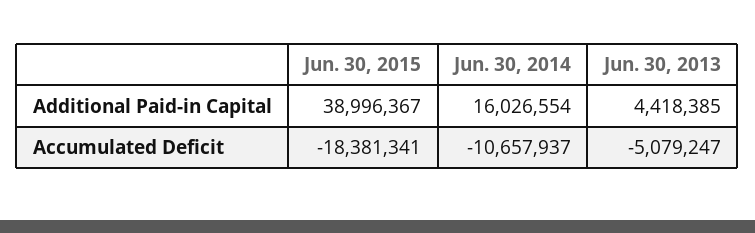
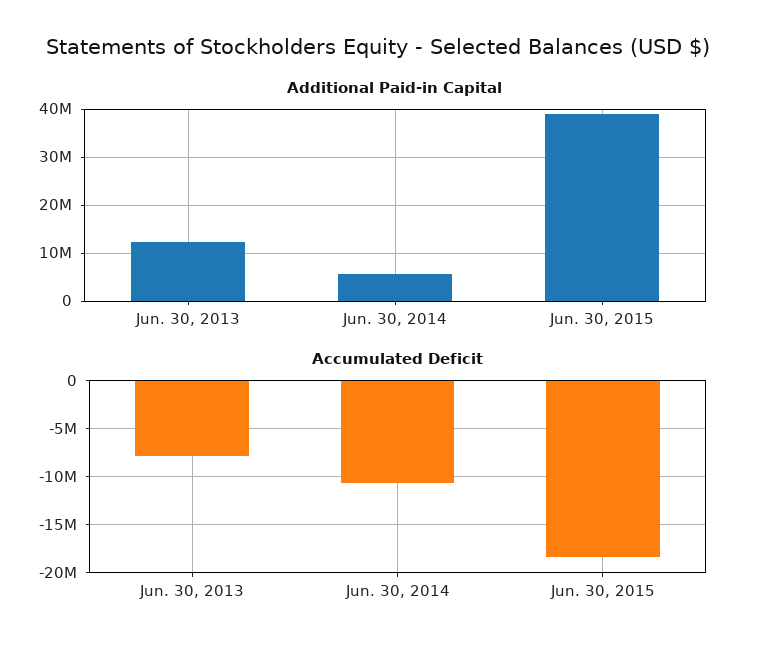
Additional Paid-in Capital, Jun. 30, 2014: 16026554 -> 6000000
Additional Paid-in Capital, Jun. 30, 2013: 4418385 -> 12000000
Accumulated Deficit, Jun. 30, 2013: -5079247 -> -8000000

